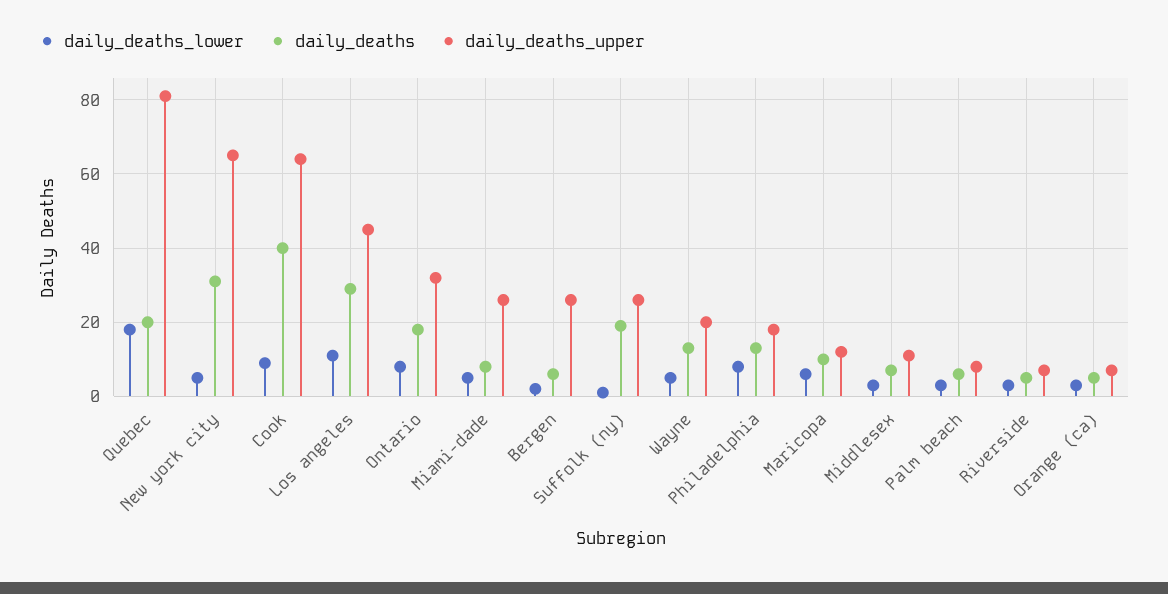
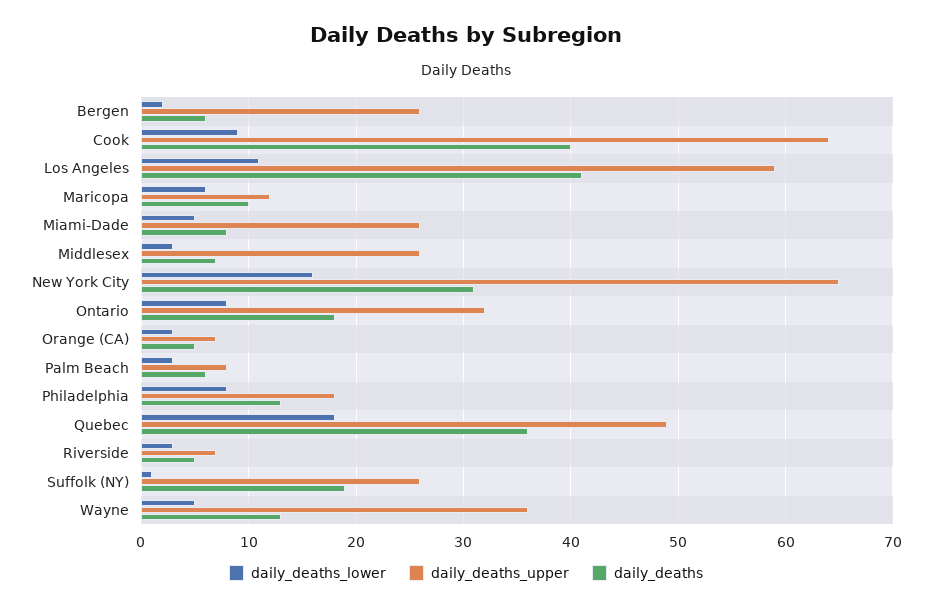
daily_deaths, Quebec: 20 -> 36
daily_deaths_upper, Quebec: 80 -> 49
daily_deaths_lower, New york city: 5 -> 16
daily_deaths, Los angeles: 30 -> 41
daily_deaths_upper, Los angeles: 45 -> 59
daily_deaths_upper, Wayne: 20 -> 36
daily_deaths_upper, Middlesex: 10 -> 26

